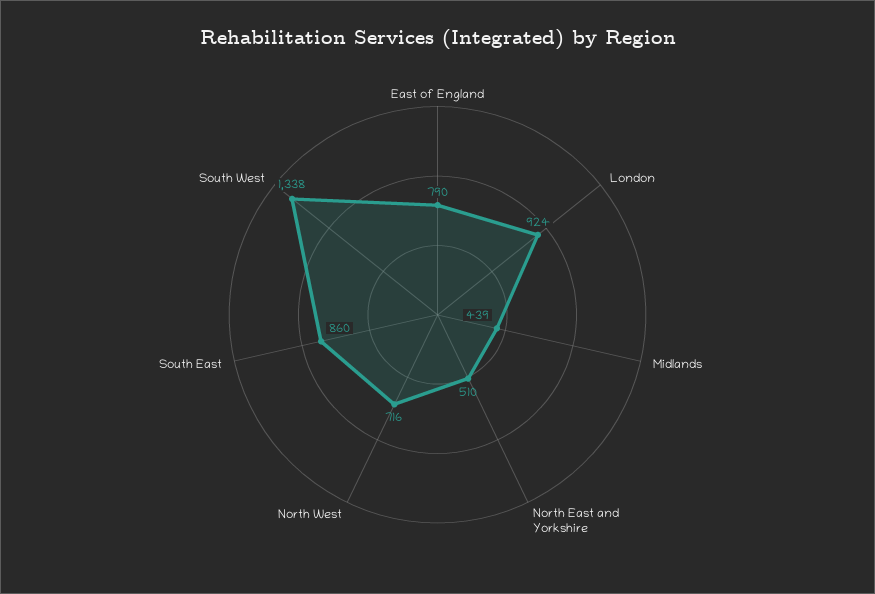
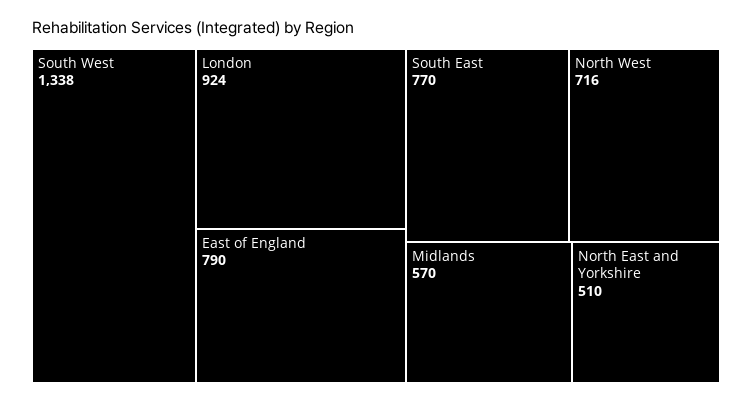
Midlands: 439 -> 570
South East: 860 -> 770

